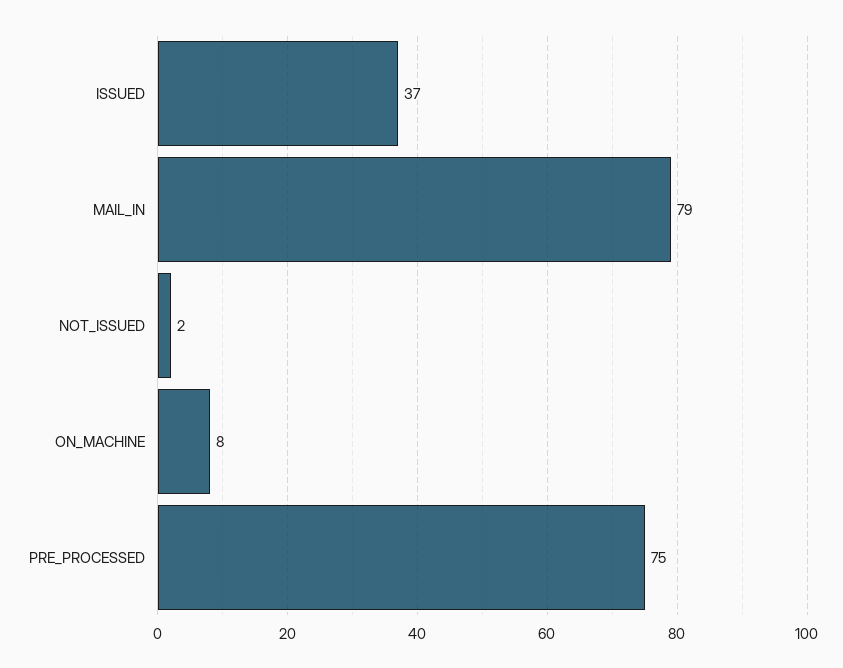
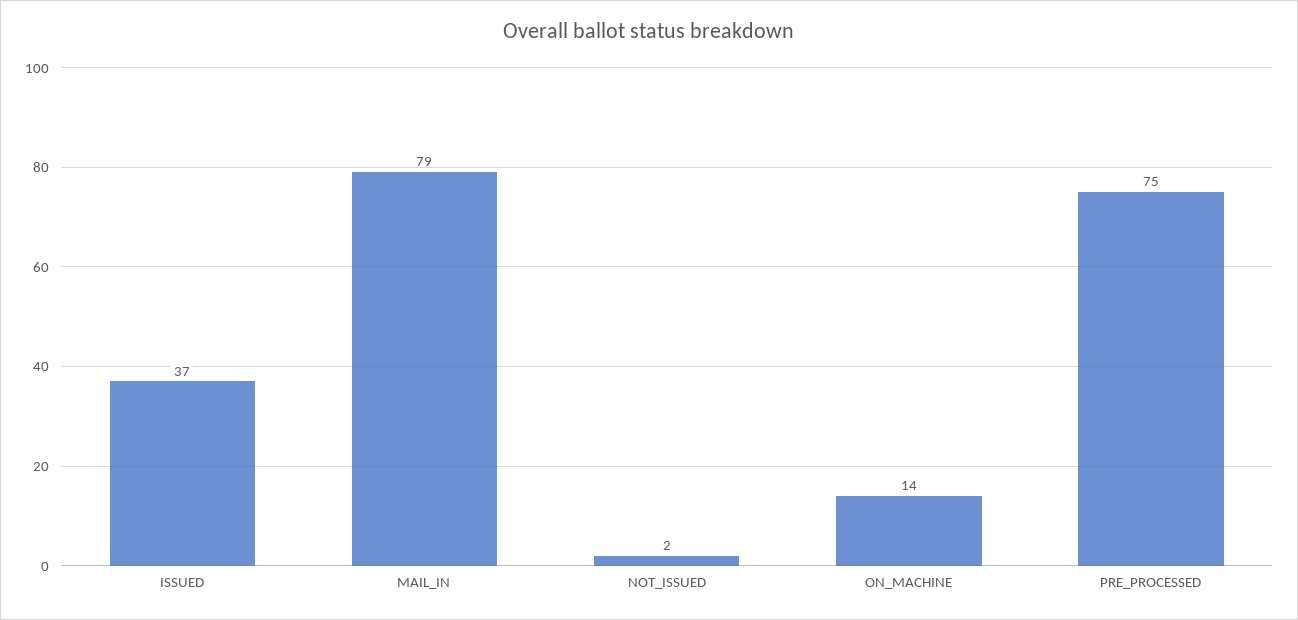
ON_MACHINE: 8 -> 14

